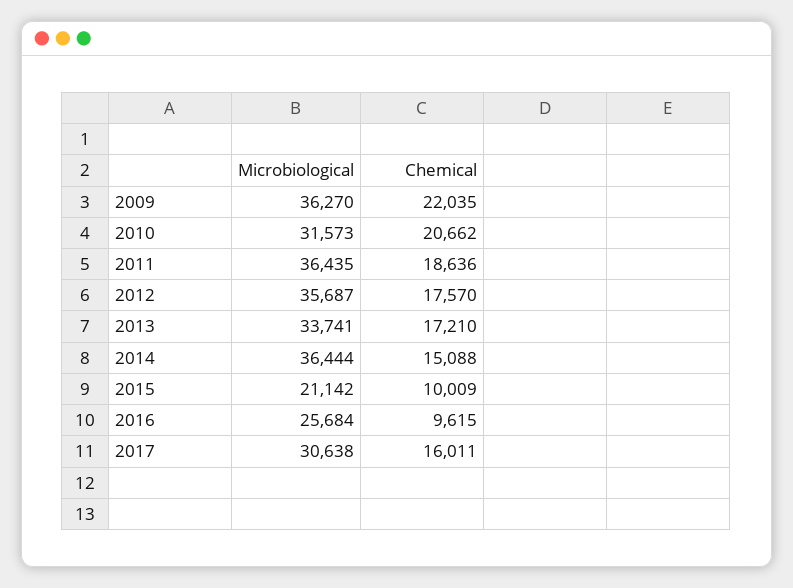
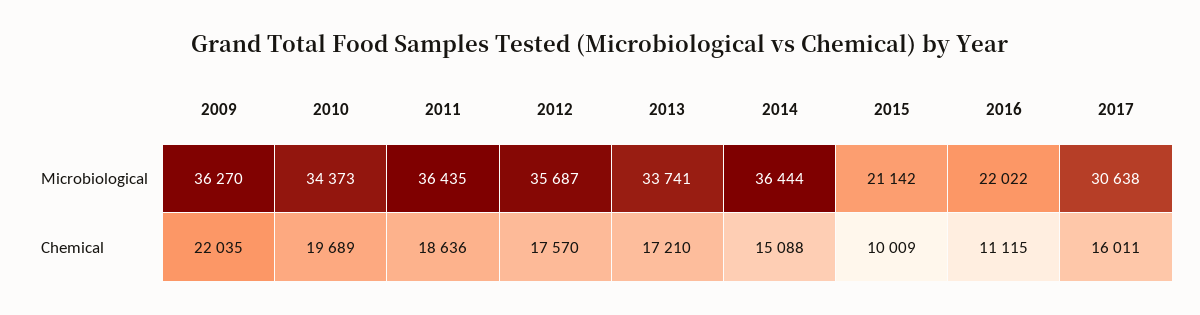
Microbiological, 2010: 31573 -> 34373
Chemical, 2010: 20662 -> 19689
Microbiological, 2016: 25684 -> 22022
Chemical, 2016: 9615 -> 11115

